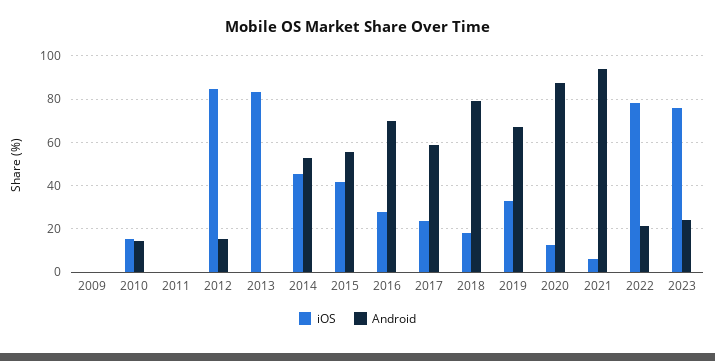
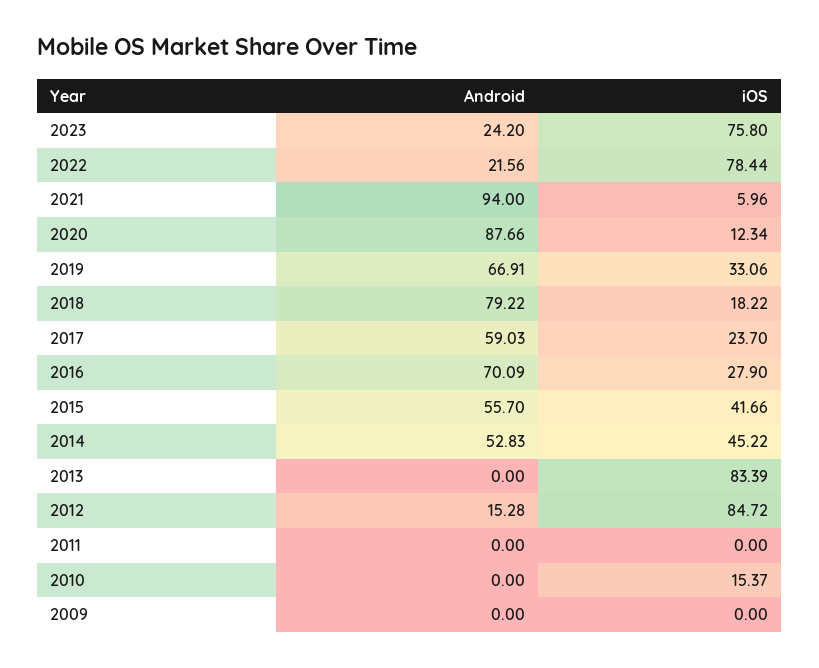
Android, 2010: 15 -> 0

